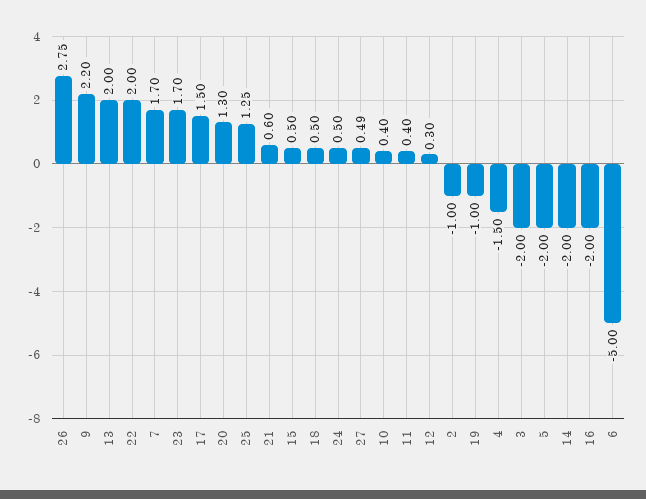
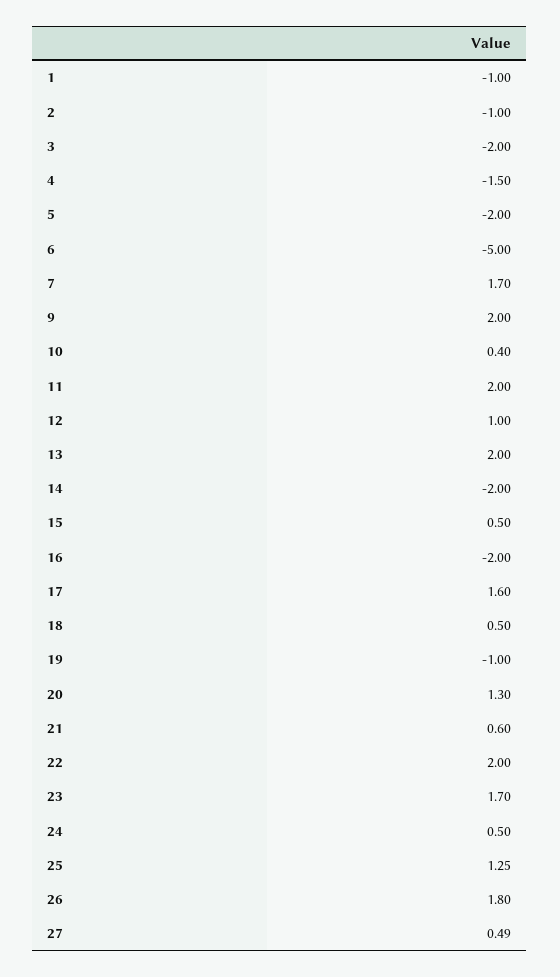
26: 2.75 -> 1.8
9: 2.2 -> 2
17: 1.5 -> 1.6
11: 0.4 -> 2
12: 0.3 -> 1
1: none -> -1

